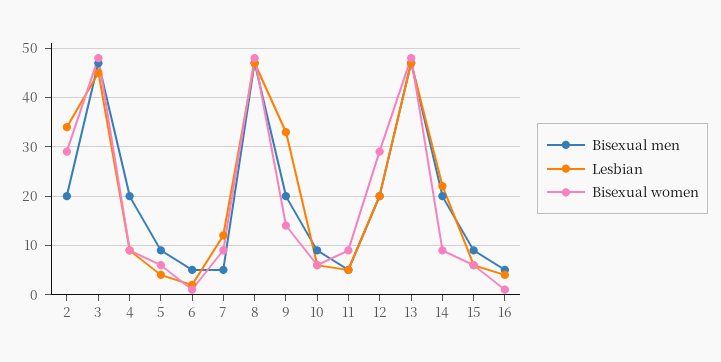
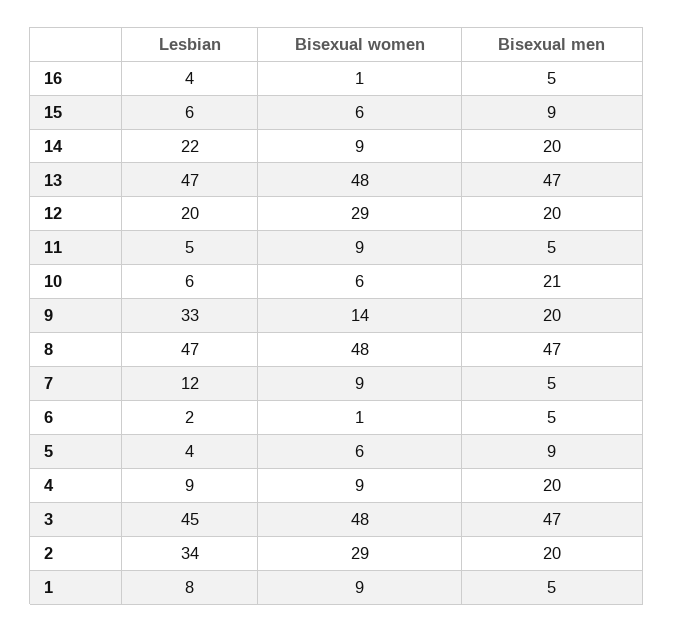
Bisexual men, 10: 10 -> 21
Lesbian, 1: none -> 8
Bisexual women, 1: none -> 9
Bisexual men, 1: none -> 5

